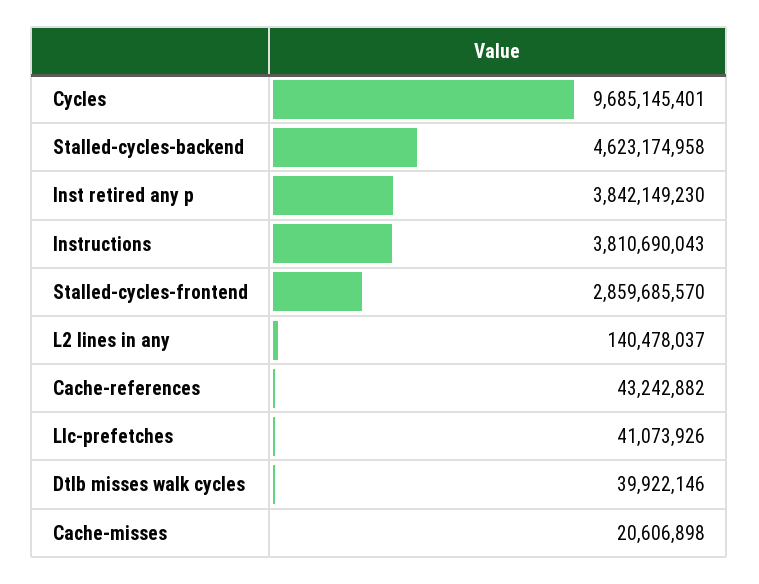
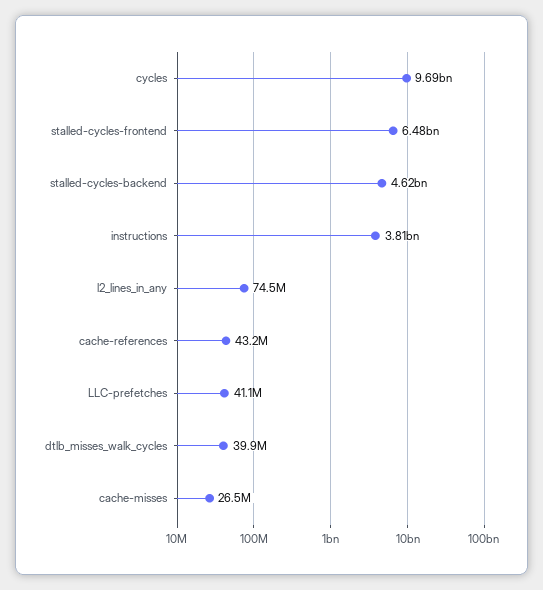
Inst retired any p: 3842149230 -> none
Stalled-cycles-frontend: 2859685570 -> 6480000000
L2 lines in any: 140478037 -> 74500000
Cache-misses: 20606898 -> 26500000

